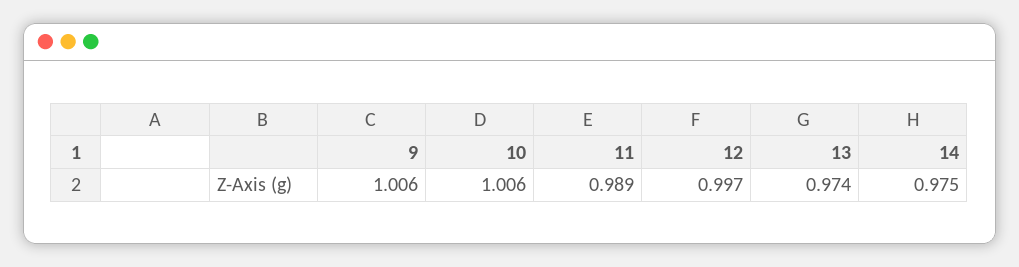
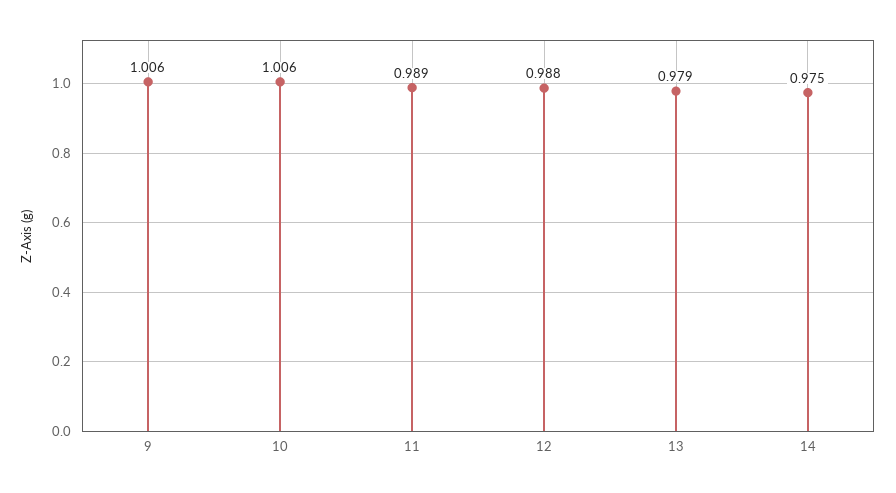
12: 0.997 -> 0.988
13: 0.974 -> 0.979

